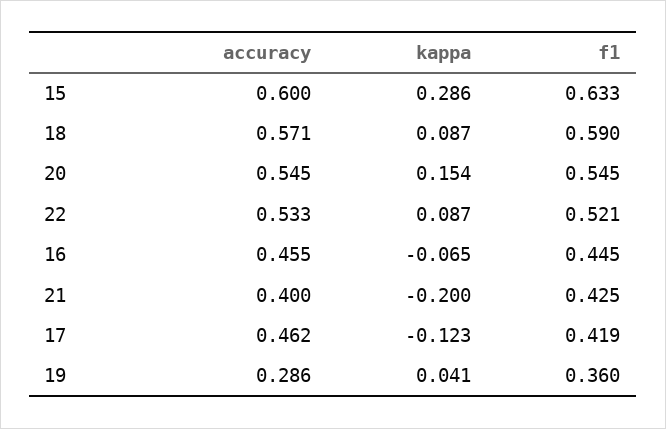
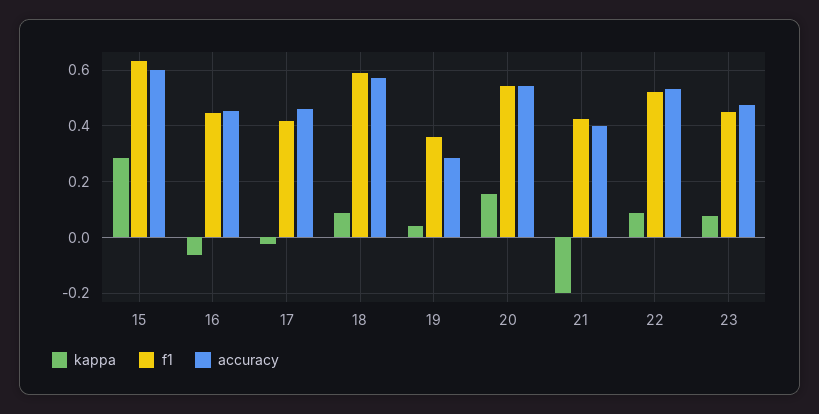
kappa, 17: -0.123 -> -0.025
kappa, 23: none -> 0.075
f1, 23: none -> 0.45
accuracy, 23: none -> 0.475

